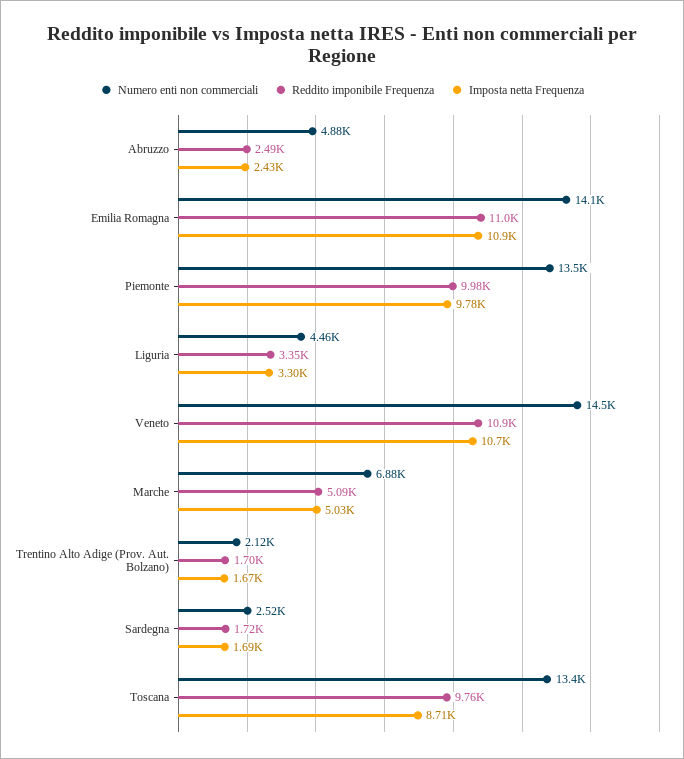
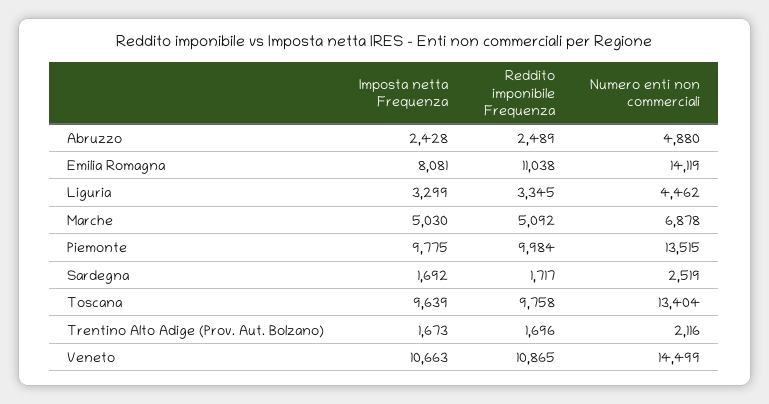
Imposta netta Frequenza, Emilia Romagna: 10900 -> 8081
Imposta netta Frequenza, Toscana: 8710 -> 9639

